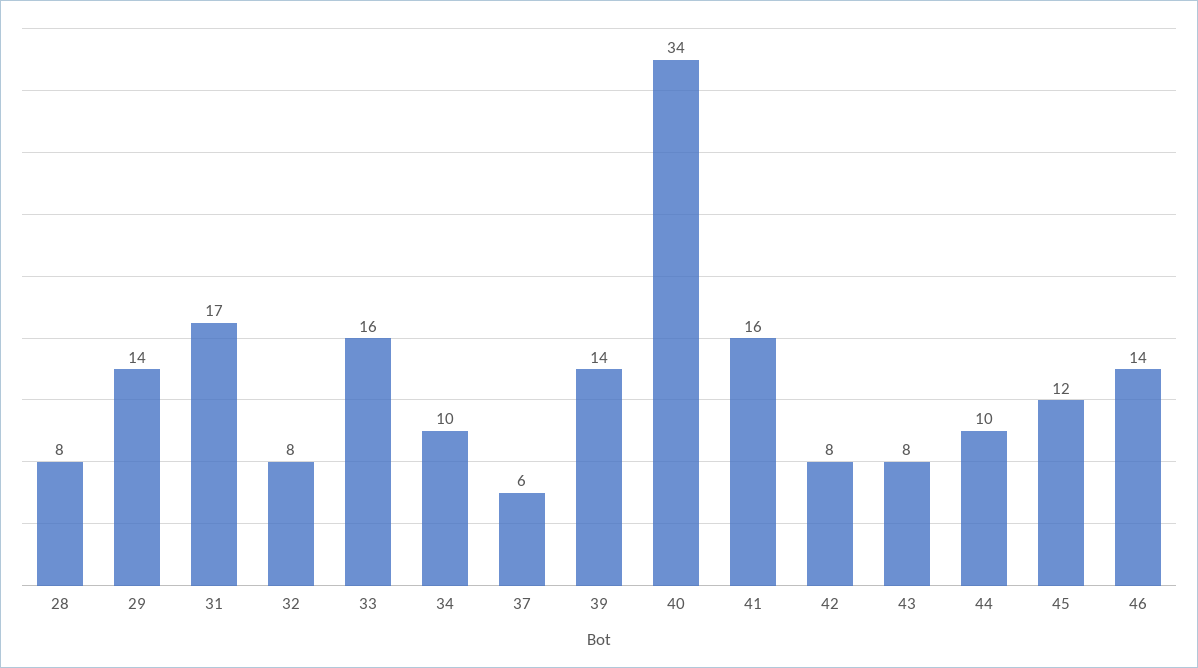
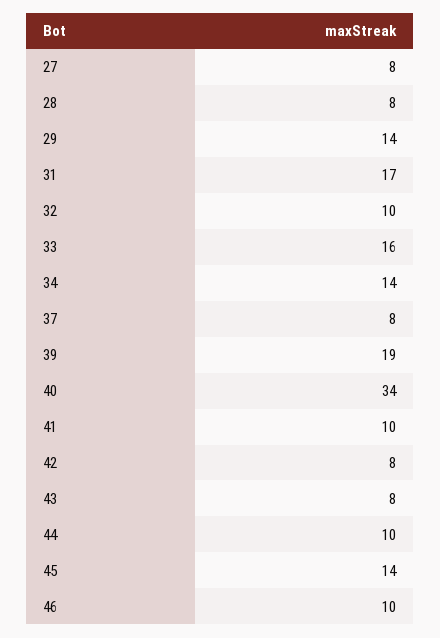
32: 8 -> 10
34: 10 -> 14
37: 6 -> 8
39: 14 -> 19
41: 16 -> 10
45: 12 -> 14
46: 14 -> 10
27: none -> 8

